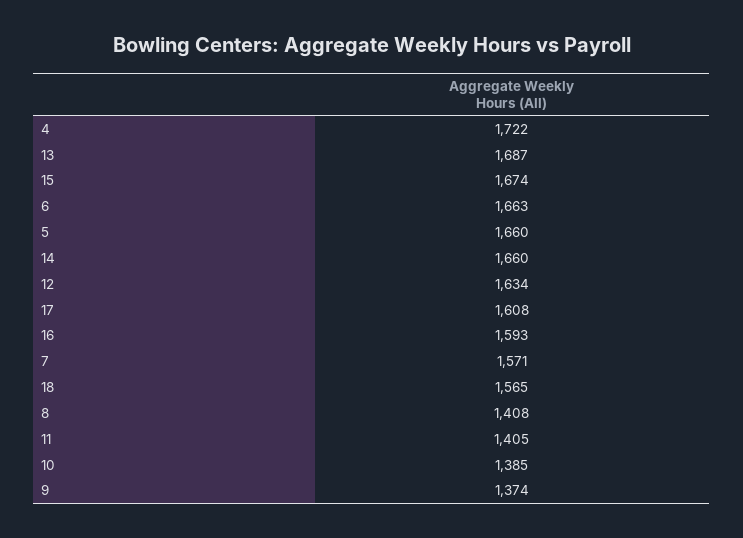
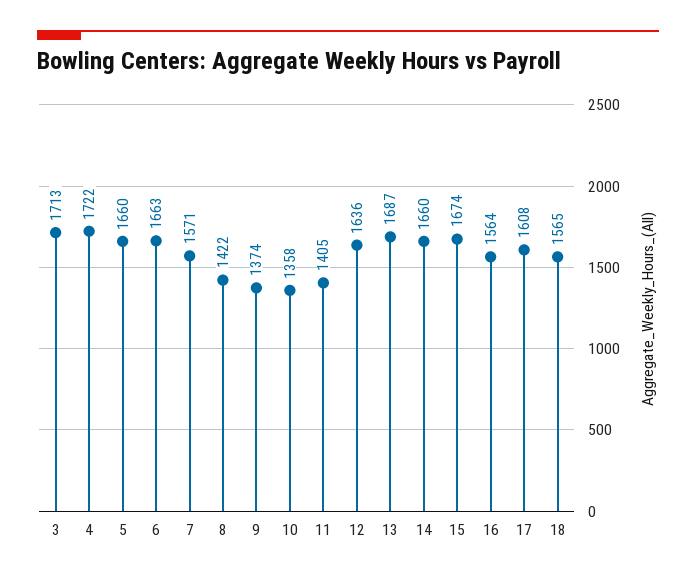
12: 1634 -> 1636
16: 1593 -> 1564
8: 1408 -> 1422
10: 1385 -> 1358
3: none -> 1713

